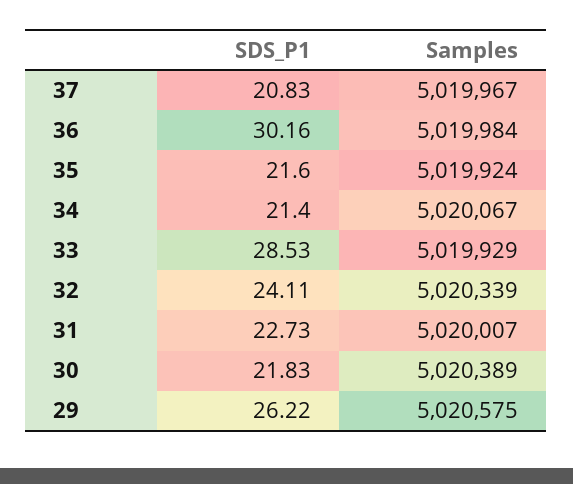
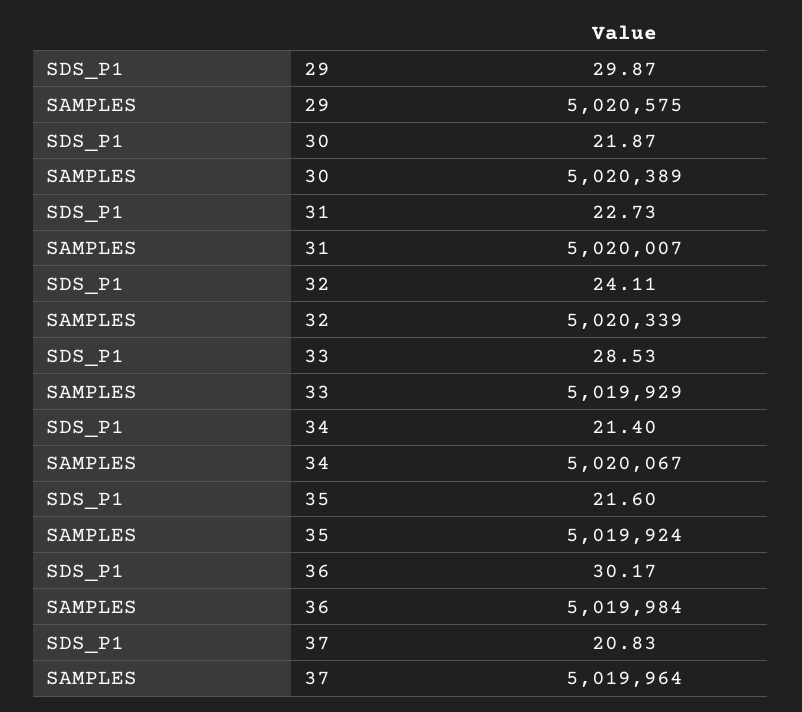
Samples, 37: 5019967 -> 5019964
SDS_P1, 36: 30.16 -> 30.17
SDS_P1, 30: 21.83 -> 21.87
SDS_P1, 29: 26.22 -> 29.87

